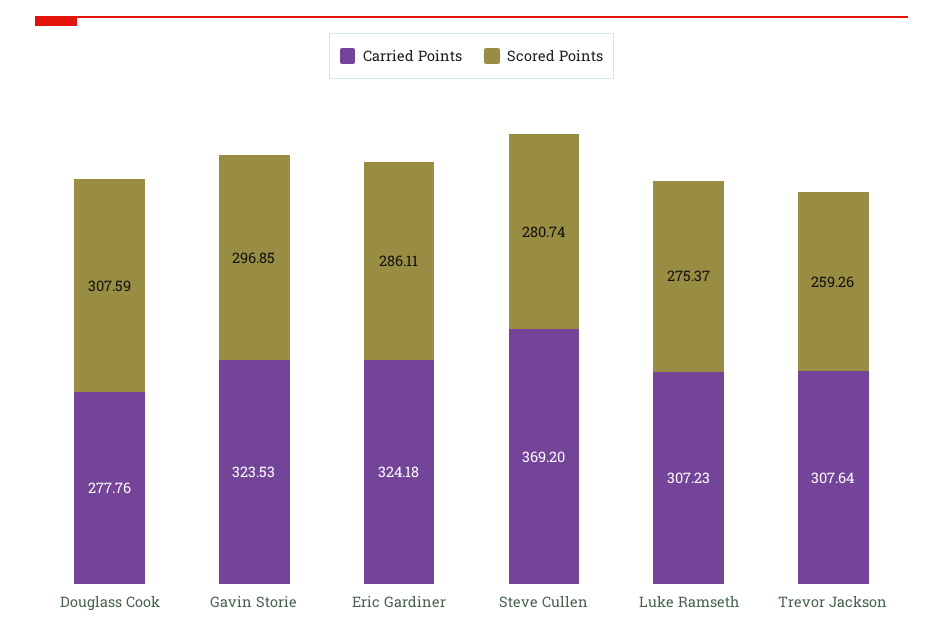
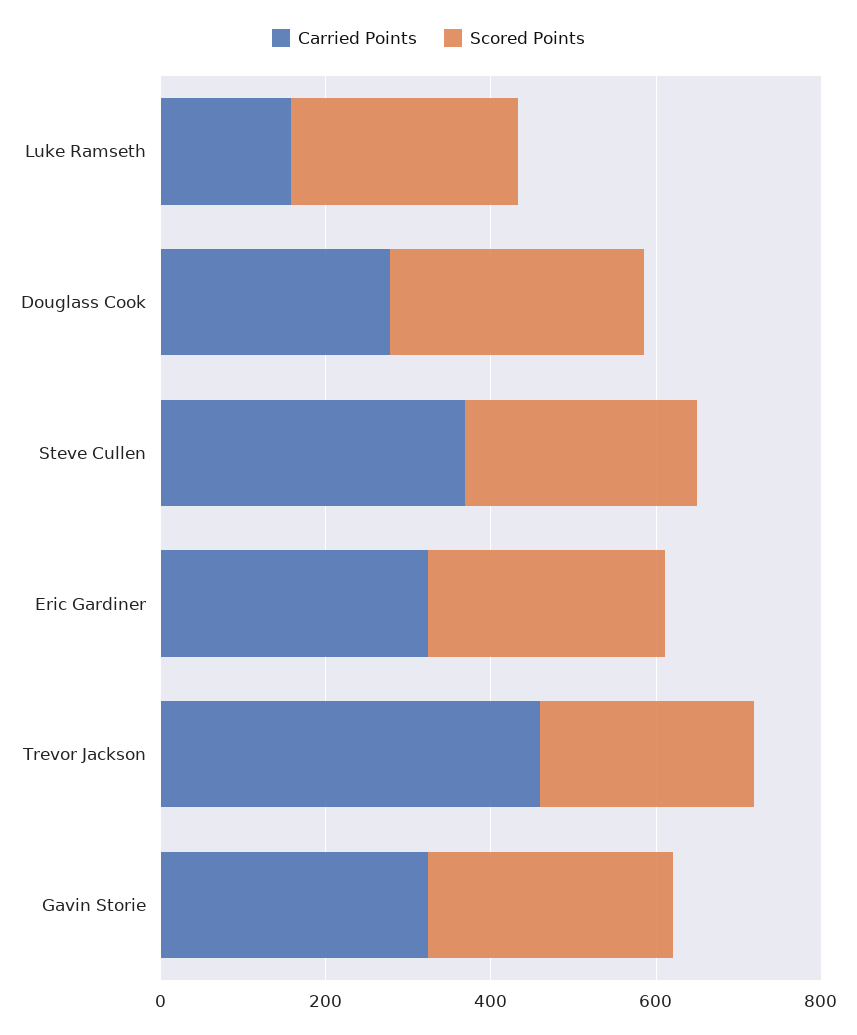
Carried Points, Luke Ramseth: 307.23 -> 150
Carried Points, Trevor Jackson: 307.64 -> 450

